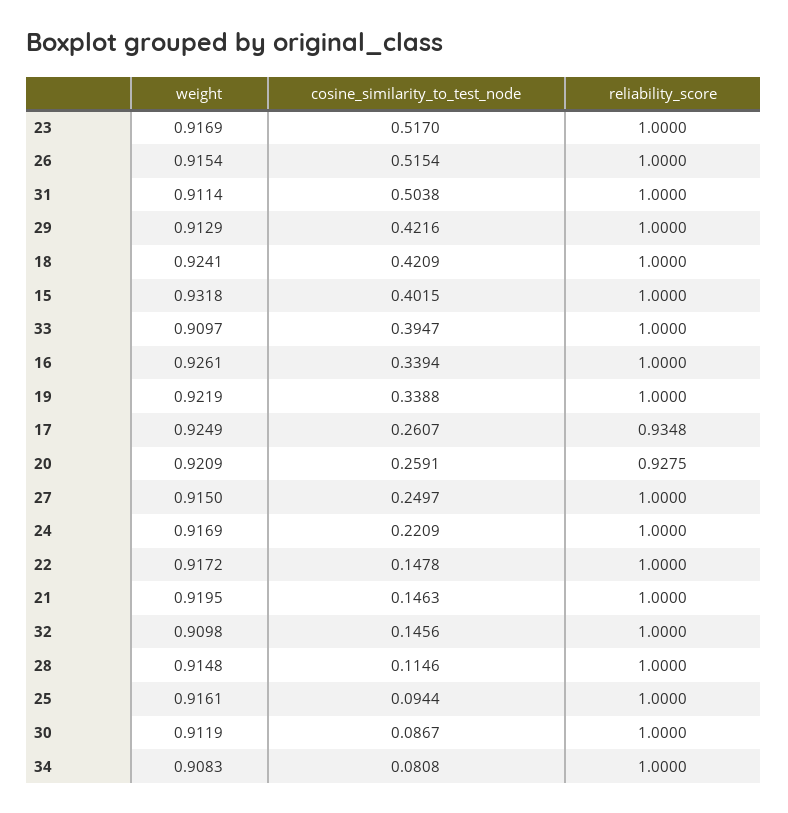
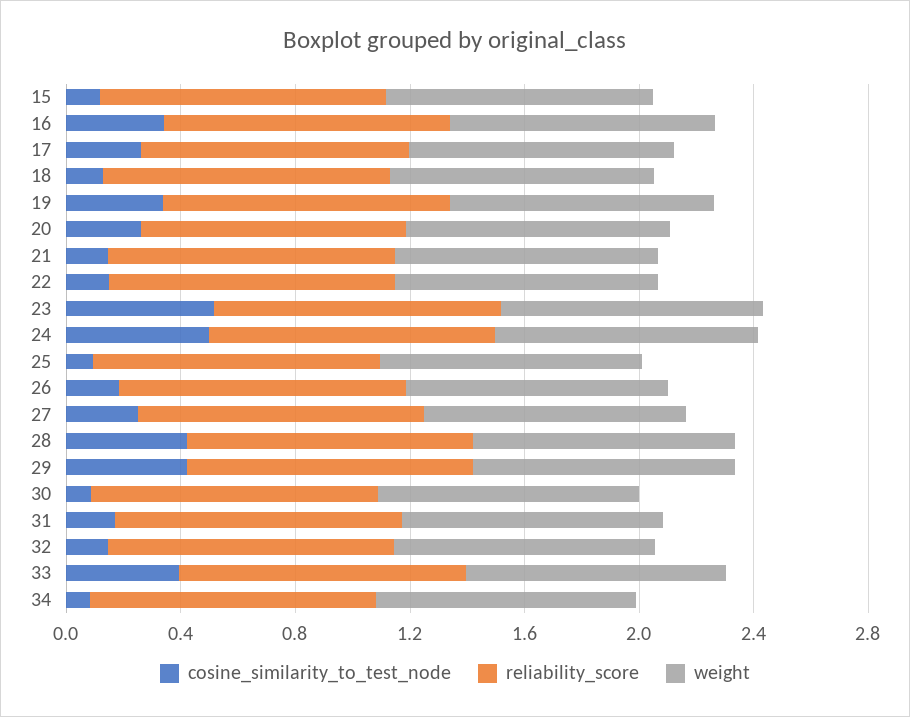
cosine_similarity_to_test_node, 26: 0.5154 -> 0.2
cosine_similarity_to_test_node, 31: 0.5038 -> 0.2
cosine_similarity_to_test_node, 18: 0.4209 -> 0.1
cosine_similarity_to_test_node, 15: 0.4015 -> 0.1
cosine_similarity_to_test_node, 24: 0.2209 -> 0.5
cosine_similarity_to_test_node, 28: 0.1146 -> 0.4

